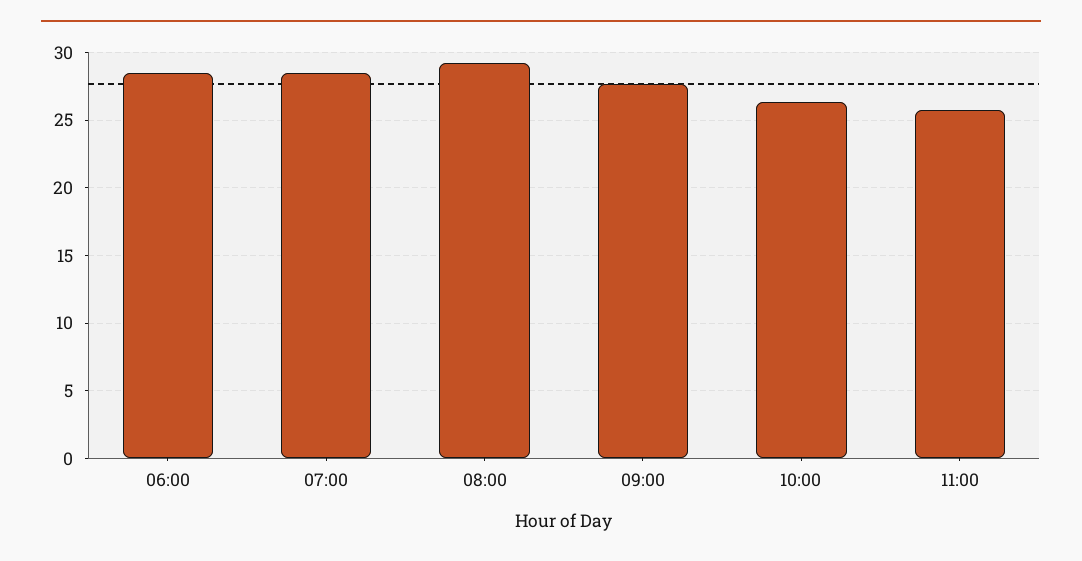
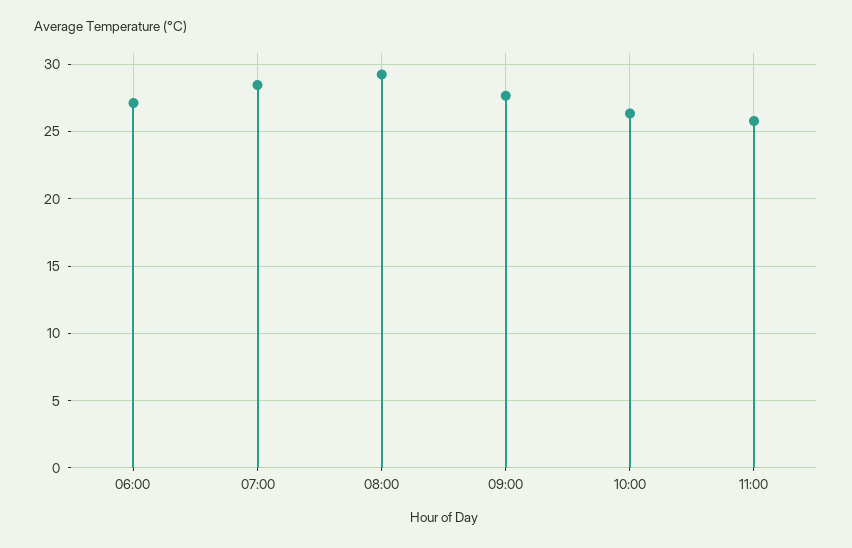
06:00: 28.5 -> 27

